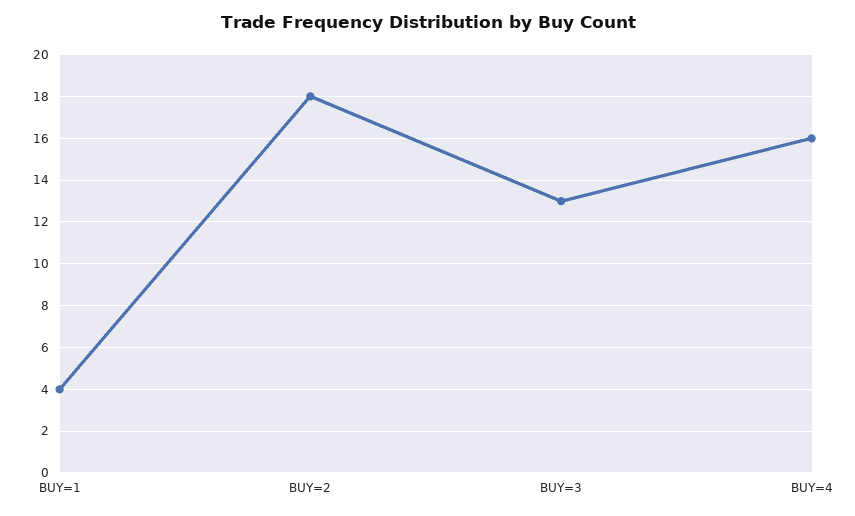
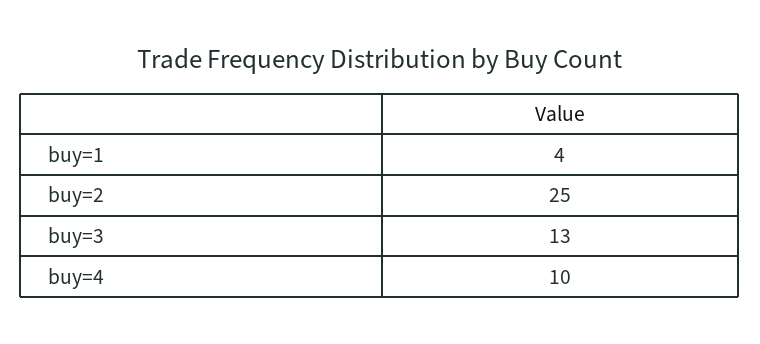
BUY=2: 18 -> 25
BUY=4: 16 -> 10

